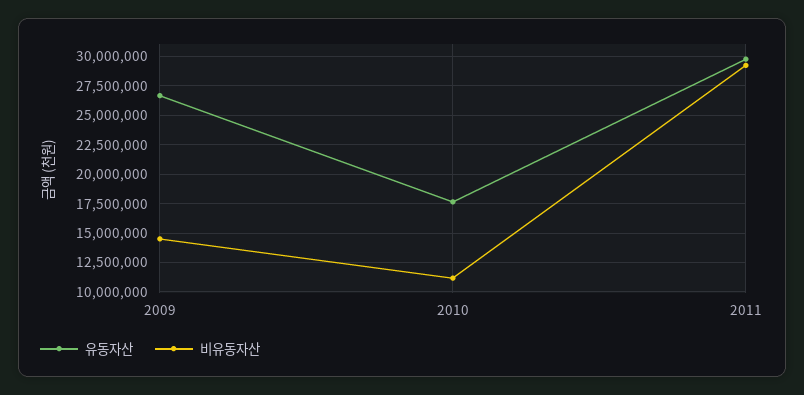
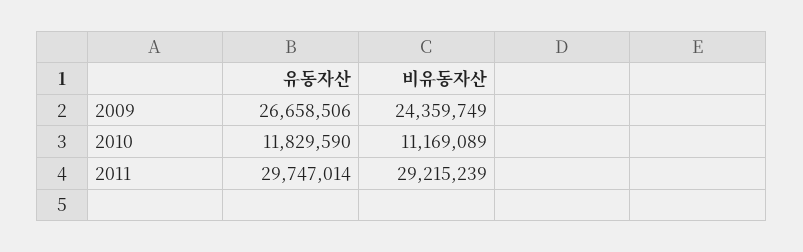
비유동자산, 2009: 15000000 -> 24359749
유동자산, 2010: 17500000 -> 11829590

